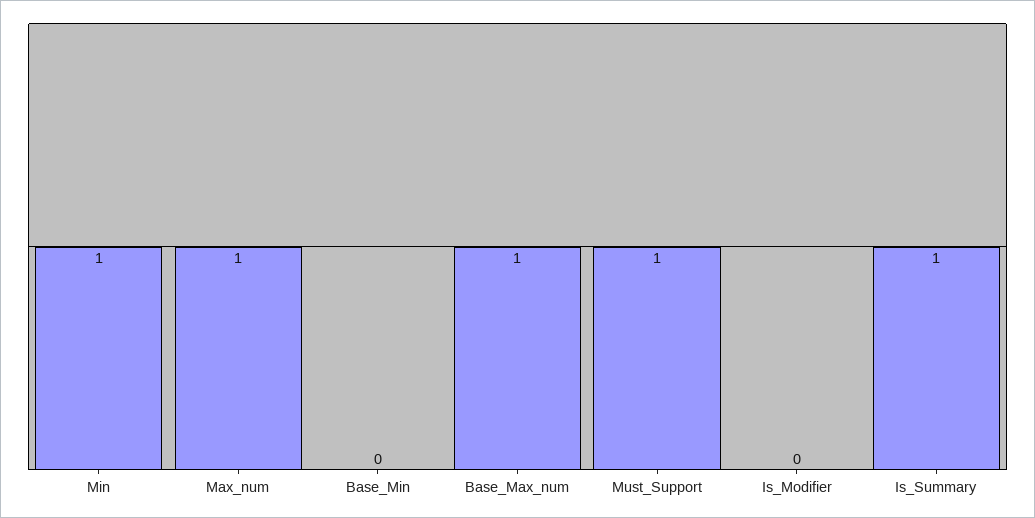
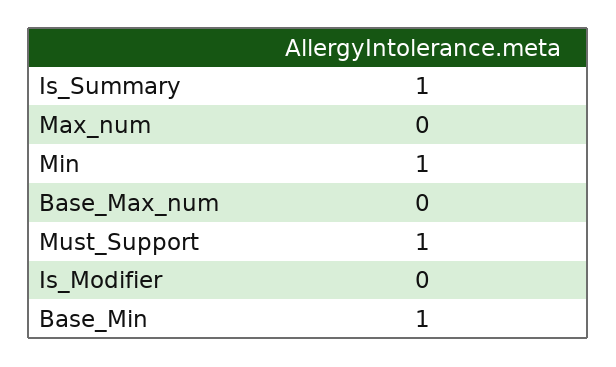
Max_num: 1 -> 0
Base_Min: 0 -> 1
Base_Max_num: 1 -> 0

